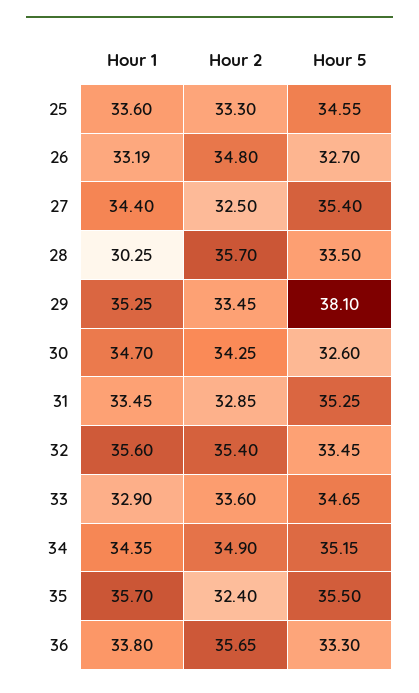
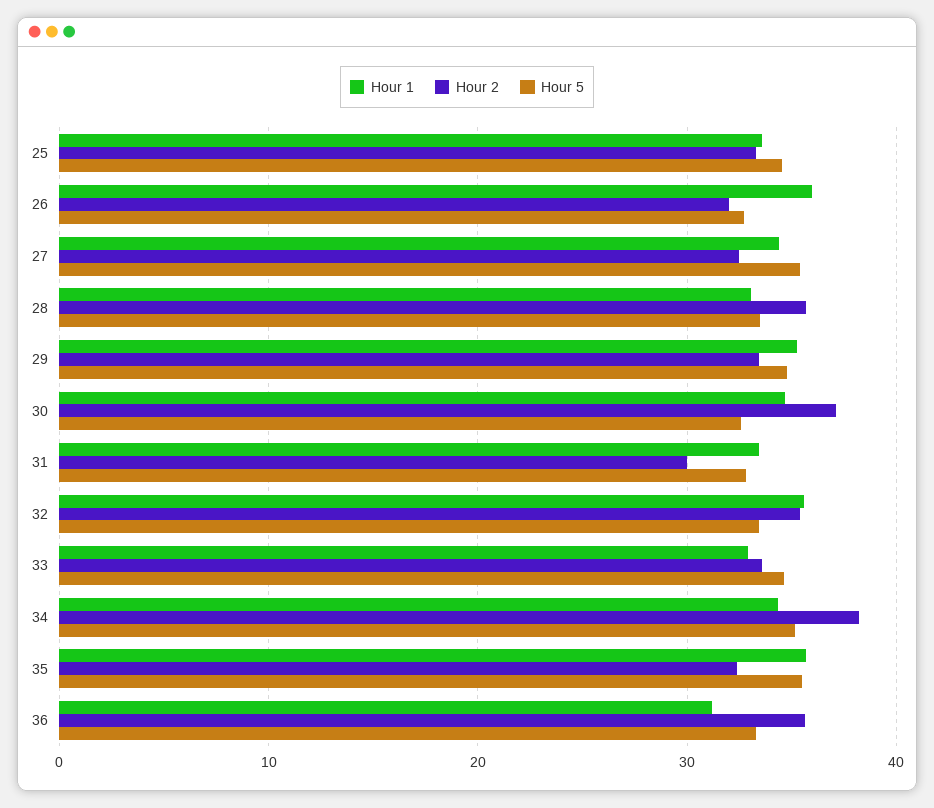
Hour 1, 26: 33.19 -> 36
Hour 2, 26: 34.8 -> 32
Hour 1, 28: 30.25 -> 33
Hour 5, 29: 38.1 -> 35
Hour 2, 30: 34.25 -> 37
Hour 2, 31: 32.85 -> 30
Hour 5, 31: 35.25 -> 33
Hour 2, 34: 34.9 -> 38
Hour 1, 36: 33.8 -> 31

